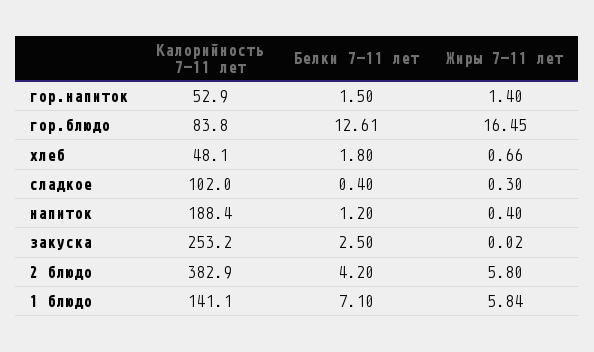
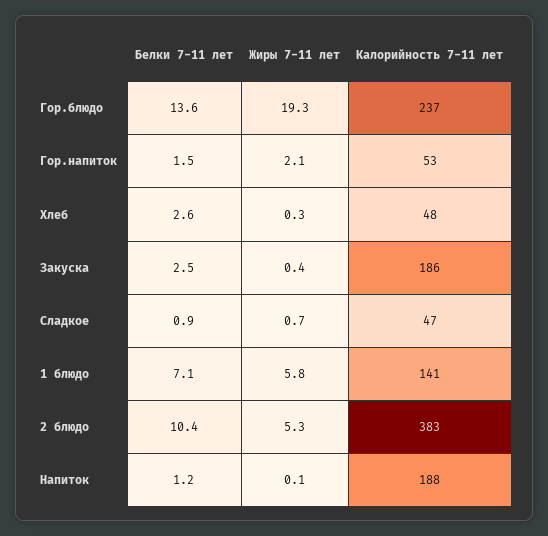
Жиры 7-11 лет, гор.напиток: 1.4 -> 2.1
Калорийность 7-11 лет, гор.блюдо: 83.8 -> 237
Белки 7-11 лет, гор.блюдо: 12.61 -> 13.6
Жиры 7-11 лет, гор.блюдо: 16.45 -> 19.3
Белки 7-11 лет, хлеб: 1.8 -> 2.6
Жиры 7-11 лет, хлеб: 0.66 -> 0.3
Калорийность 7-11 лет, сладкое: 102 -> 47
Белки 7-11 лет, сладкое: 0.4 -> 0.9
Жиры 7-11 лет, сладкое: 0.3 -> 0.7
Жиры 7-11 лет, напиток: 0.4 -> 0.1
Калорийность 7-11 лет, закуска: 253.2 -> 186
Жиры 7-11 лет, закуска: 0.02 -> 0.4
Белки 7-11 лет, 2 блюдо: 4.2 -> 10.4
Жиры 7-11 лет, 2 блюдо: 5.8 -> 5.3

